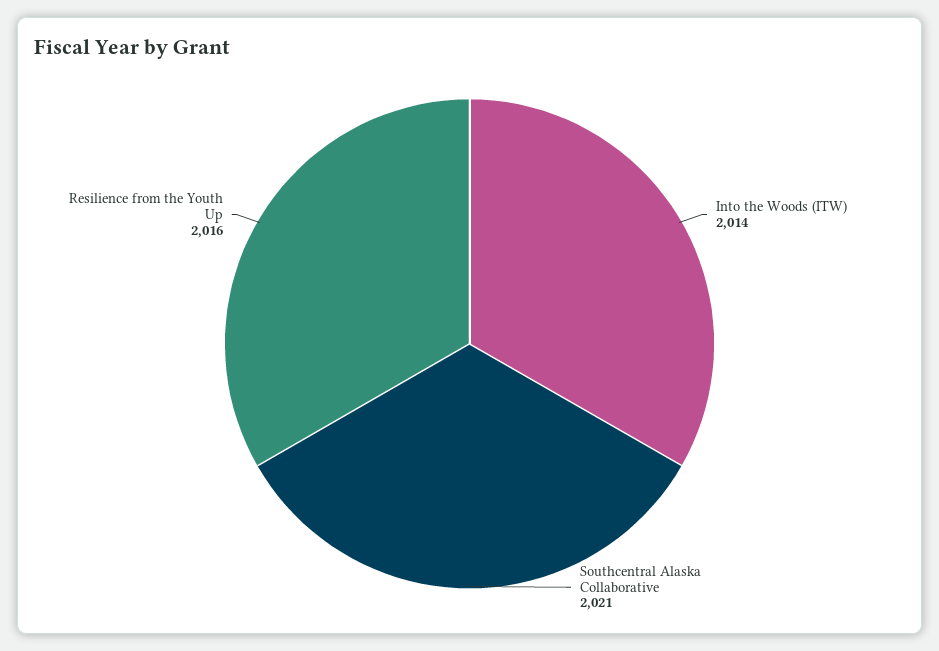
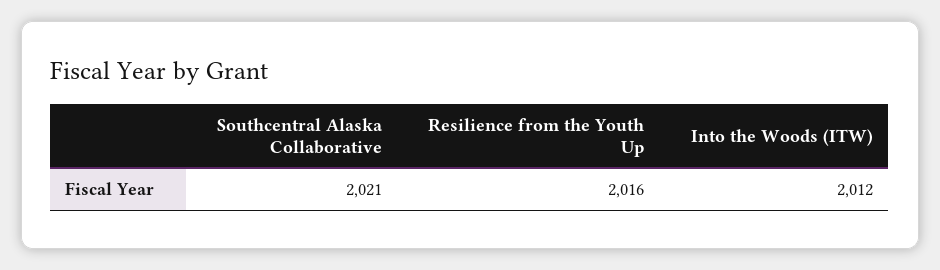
Into the Woods (ITW): 2014 -> 2012

